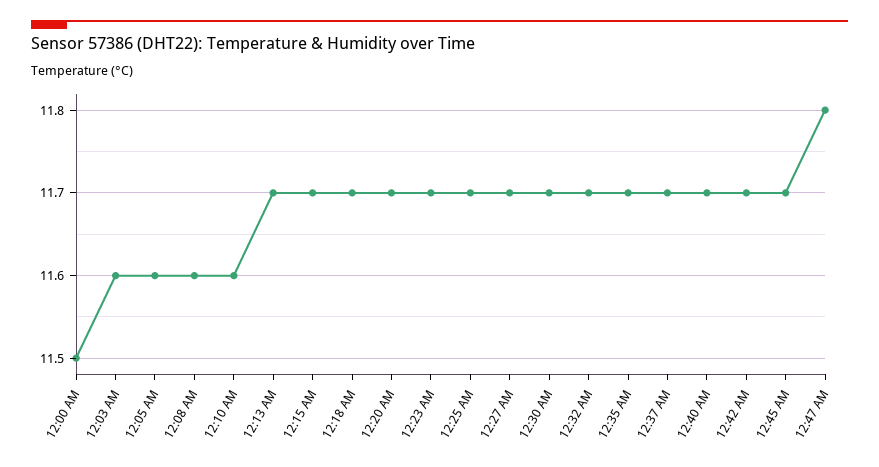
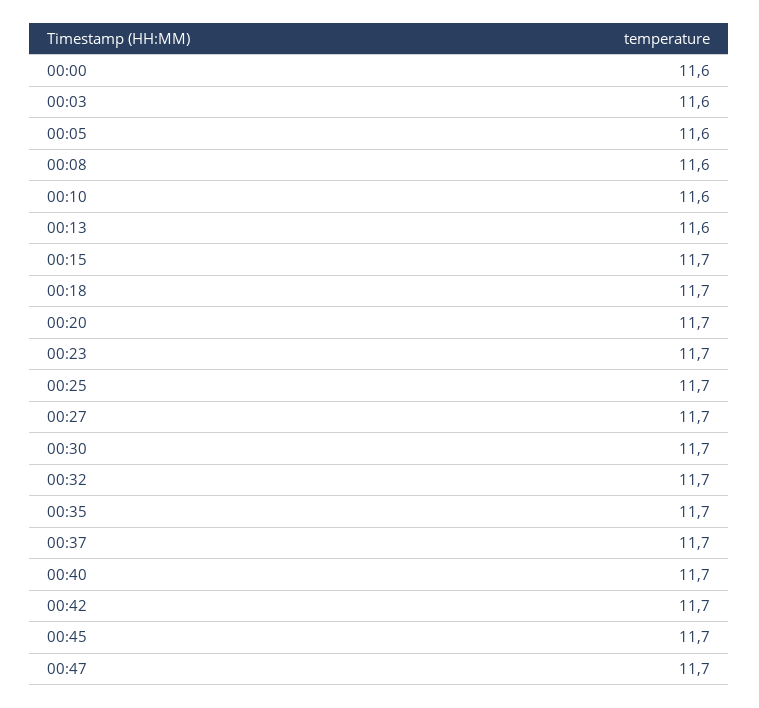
12:00 AM: 11.5 -> 11.6
12:13 AM: 11.7 -> 11.6
12:47 AM: 11.8 -> 11.7

